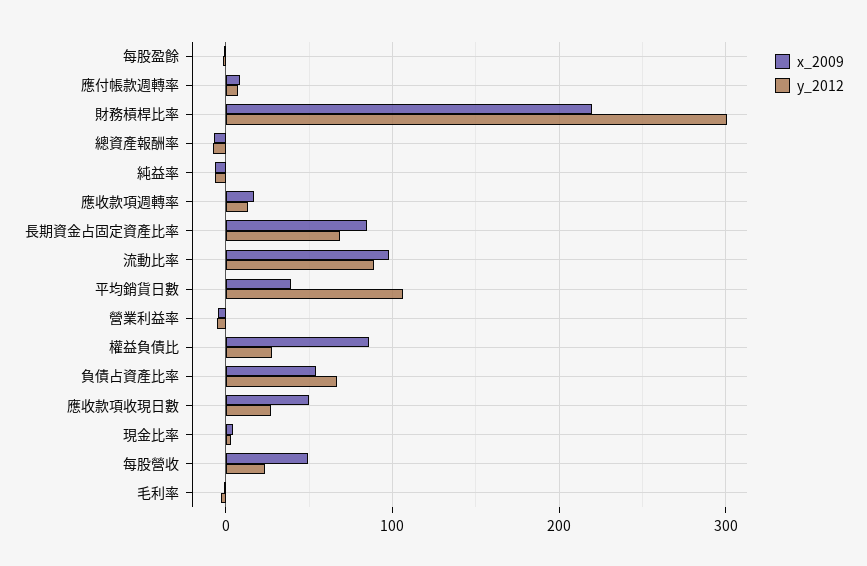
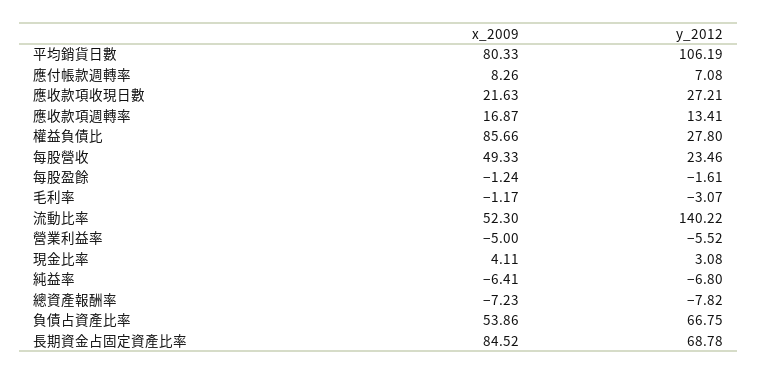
x_2009, 財務槓桿比率: 220 -> none
y_2012, 財務槓桿比率: 300 -> none
x_2009, 流動比率: 100 -> 52.3
y_2012, 流動比率: 90 -> 140.22
x_2009, 平均銷貨日數: 40 -> 80.33
x_2009, 應收款項收現日數: 50 -> 21.63

